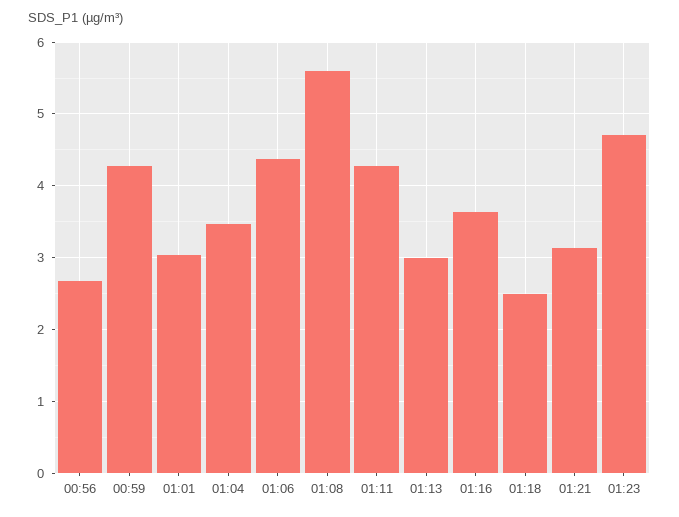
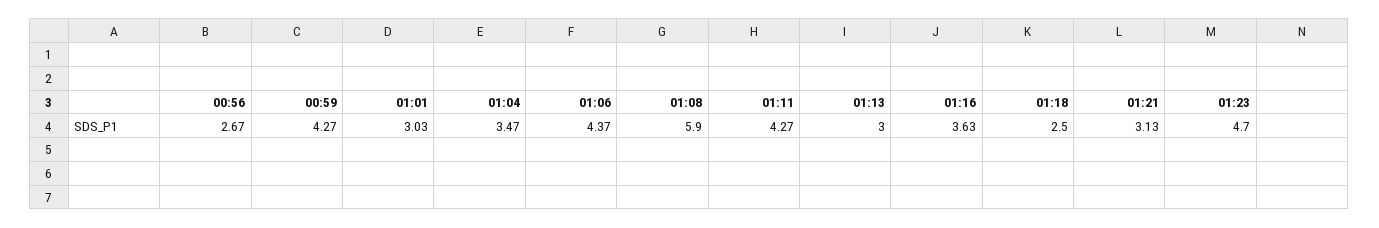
01:08: 5.6 -> 5.9

